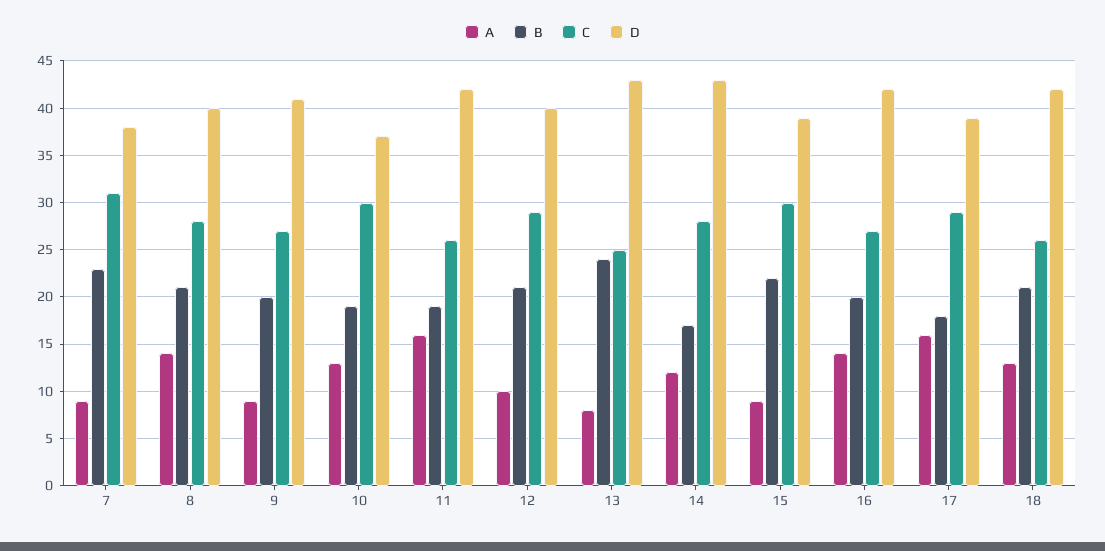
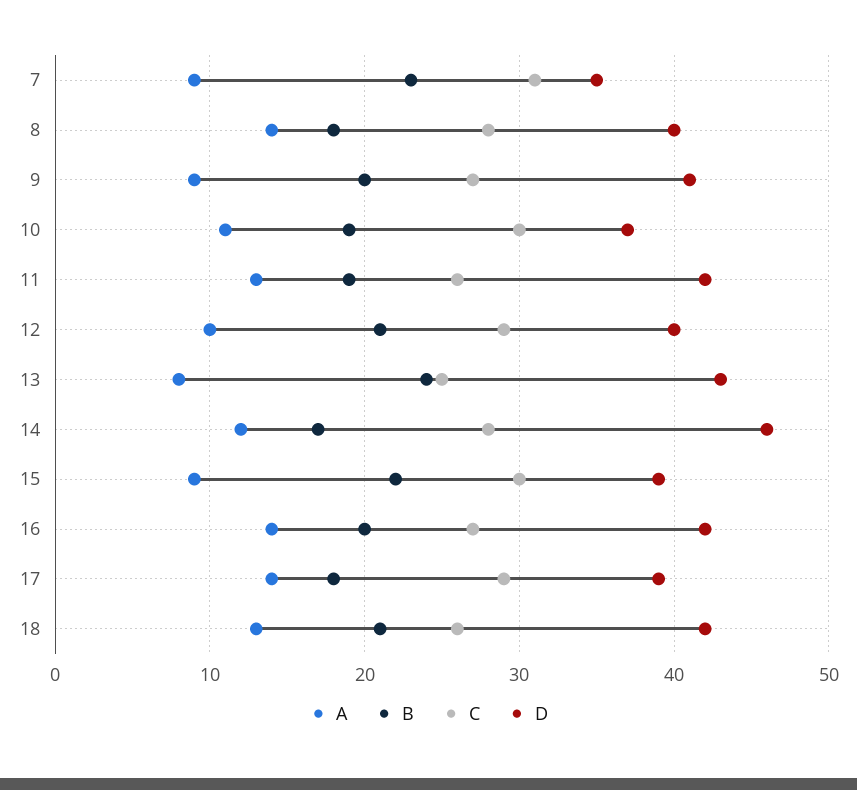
D, 7: 38 -> 35
B, 8: 21 -> 18
A, 10: 13 -> 11
A, 11: 16 -> 13
D, 14: 43 -> 46
A, 17: 16 -> 14

